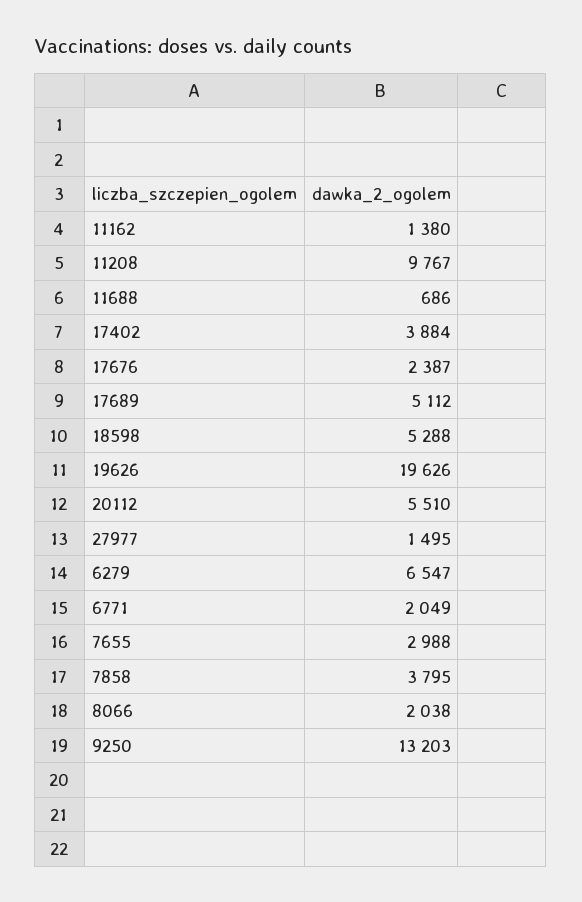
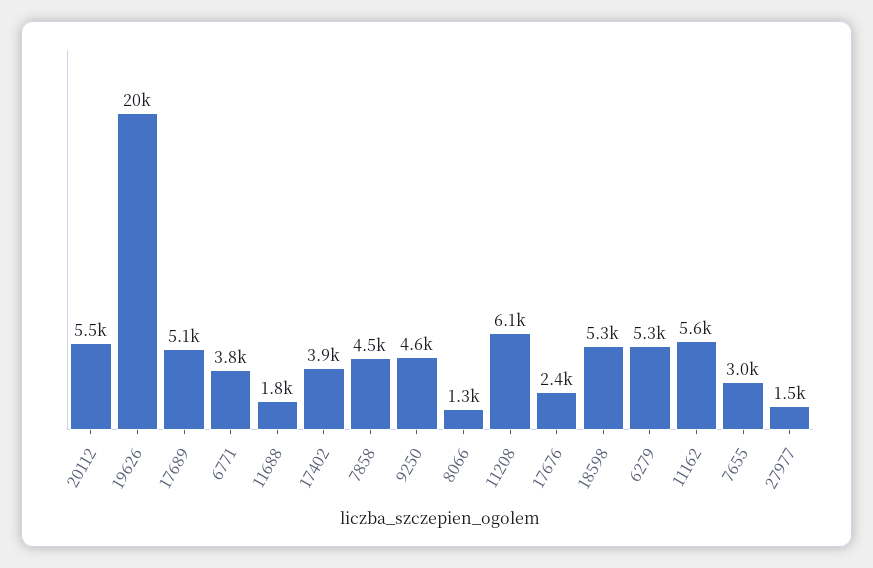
11162: 1380 -> 5600
11208: 9767 -> 6100
11688: 686 -> 1800
6279: 6547 -> 5300
6771: 2049 -> 3800
7858: 3795 -> 4500
8066: 2038 -> 1300
9250: 13203 -> 4600

